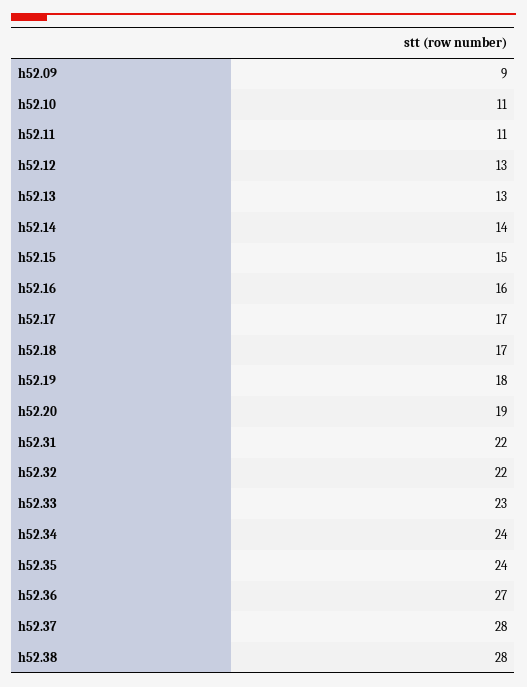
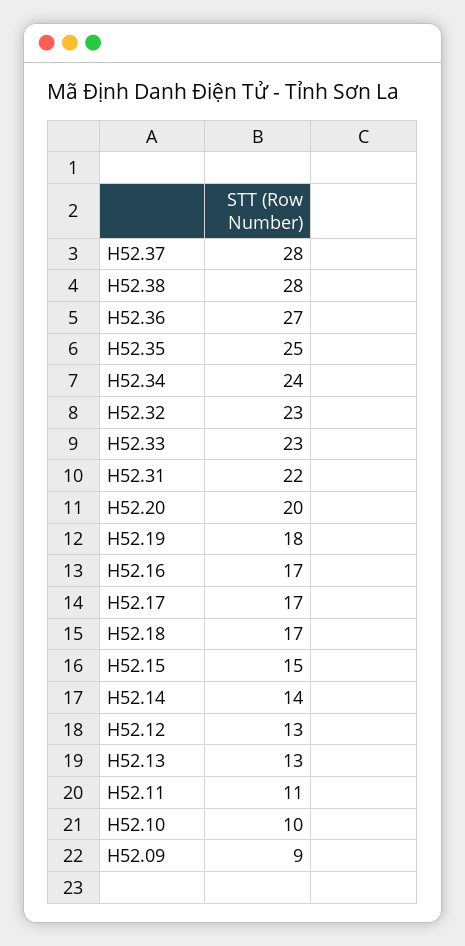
h52.10: 11 -> 10
h52.16: 16 -> 17
h52.20: 19 -> 20
h52.32: 22 -> 23
h52.35: 24 -> 25

